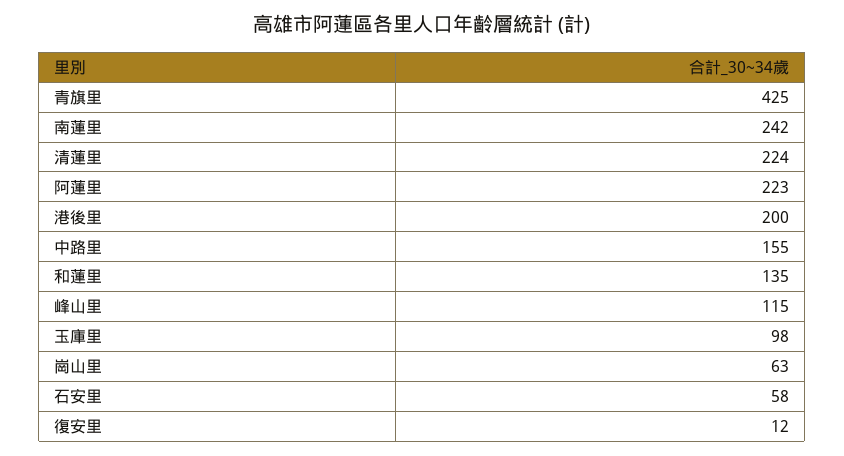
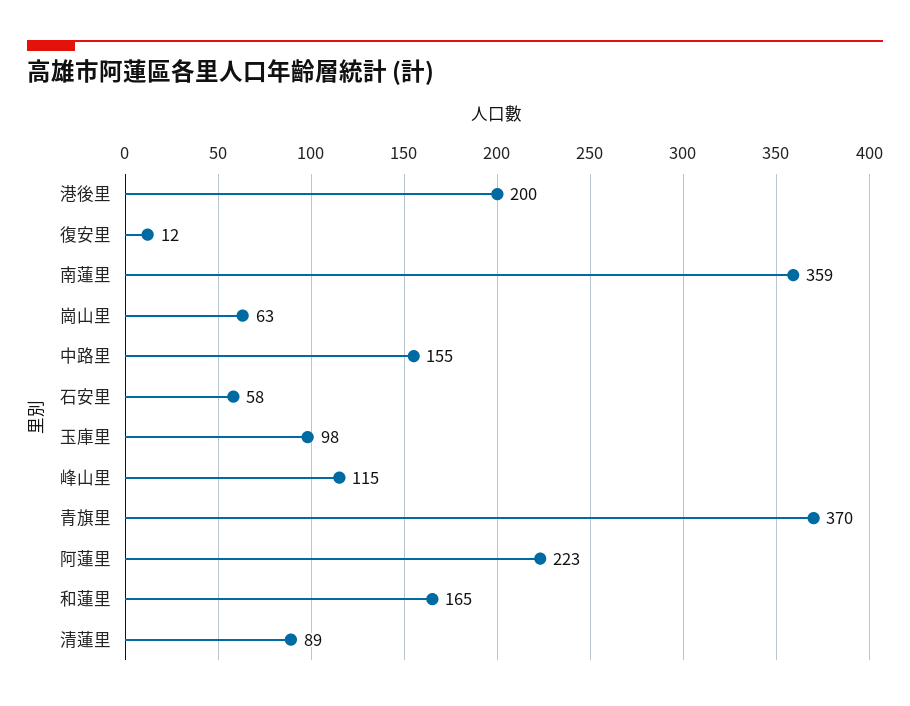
青旗里: 425 -> 370
南蓮里: 242 -> 359
清蓮里: 224 -> 89
和蓮里: 135 -> 165

